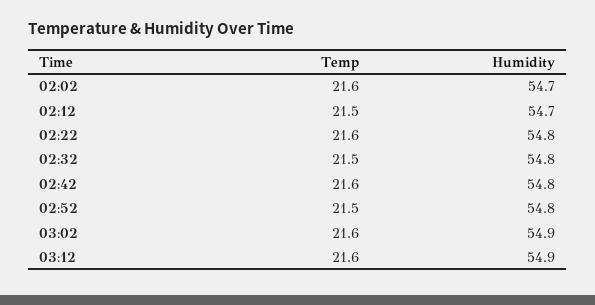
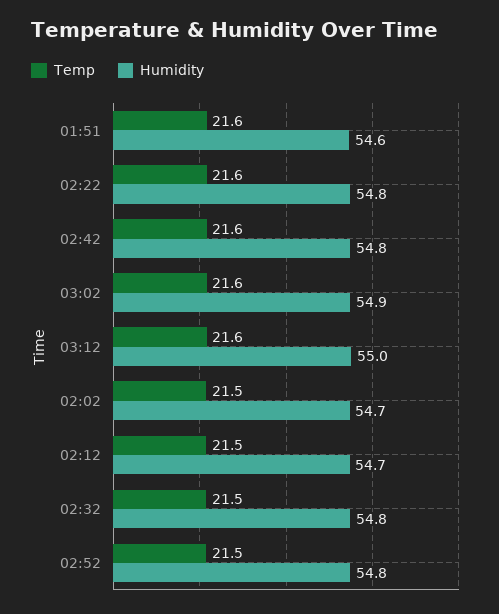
Temp, 02:02: 21.6 -> 21.5
Humidity, 03:12: 54.9 -> 55
Temp, 01:51: none -> 21.6
Humidity, 01:51: none -> 54.6

